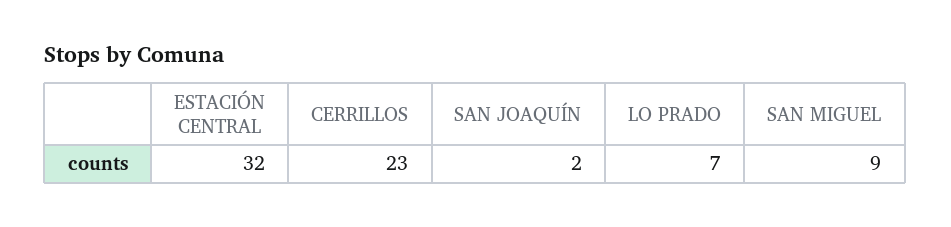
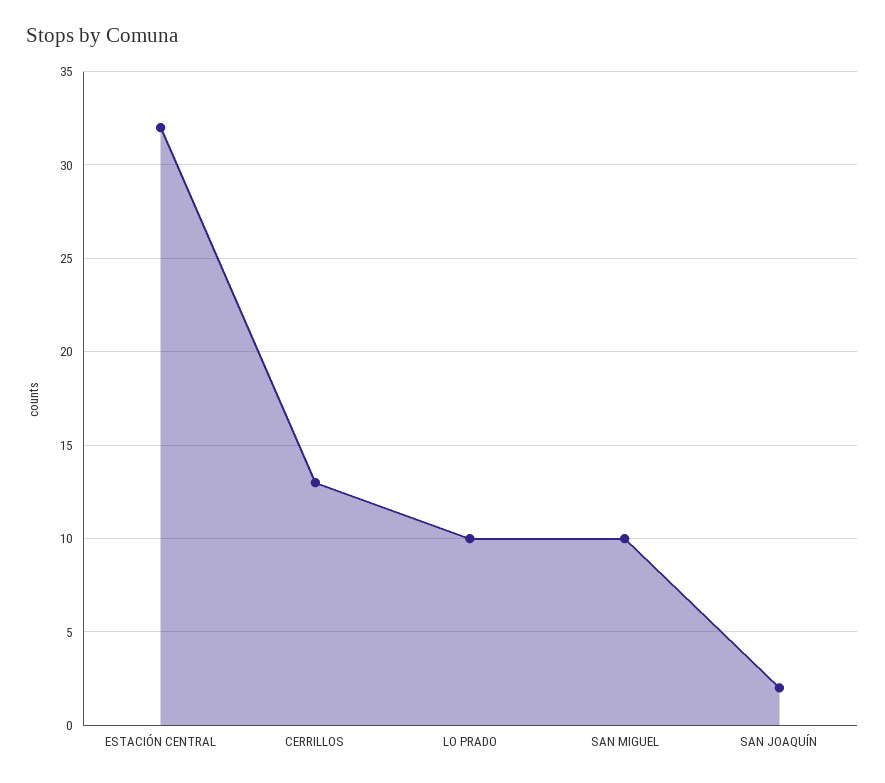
CERRILLOS: 23 -> 13
LO PRADO: 7 -> 10
SAN MIGUEL: 9 -> 10

